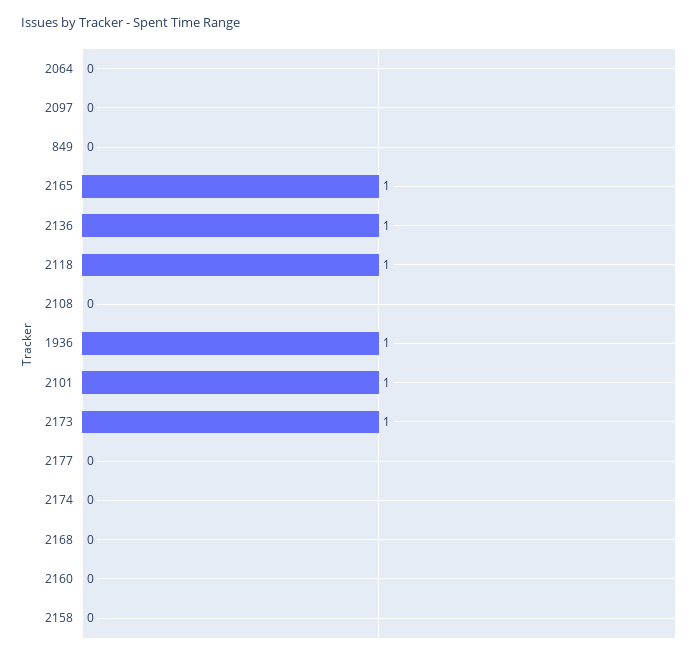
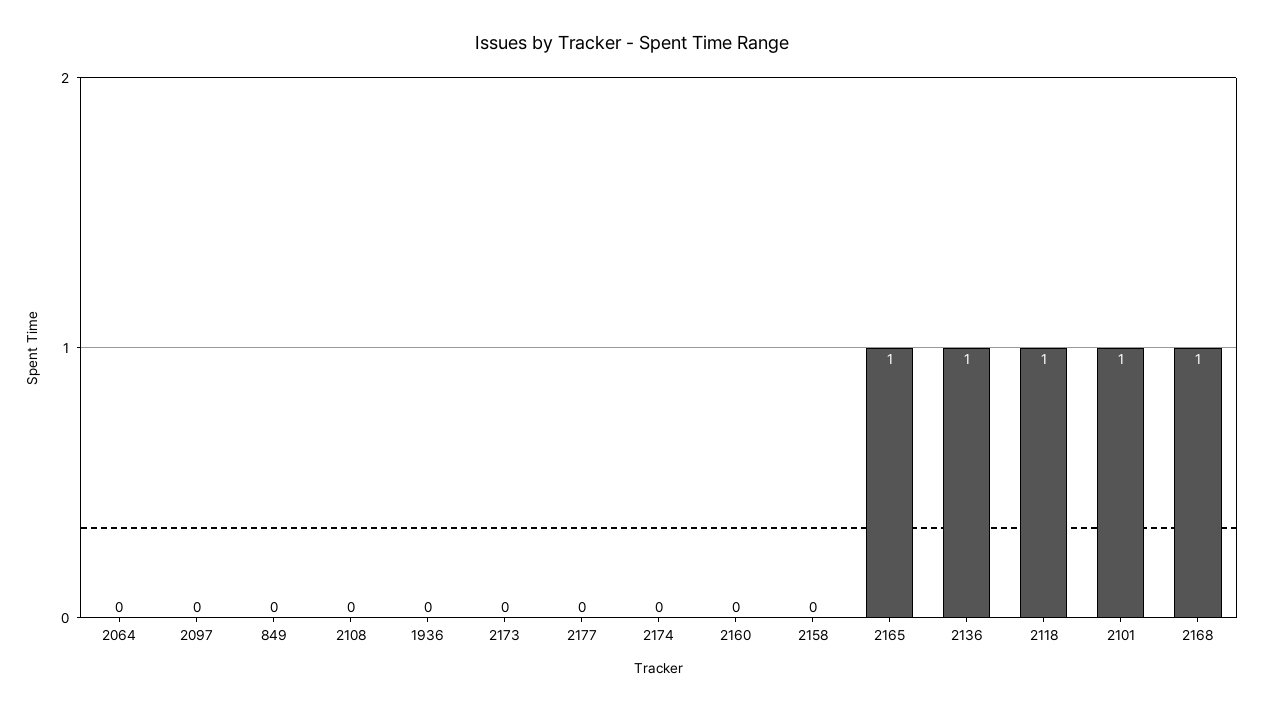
1936: 1 -> 0
2173: 1 -> 0
2168: 0 -> 1

